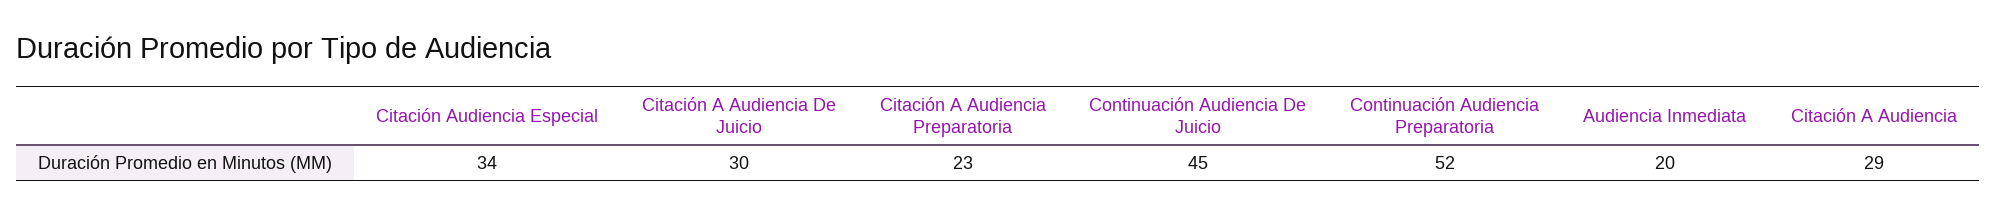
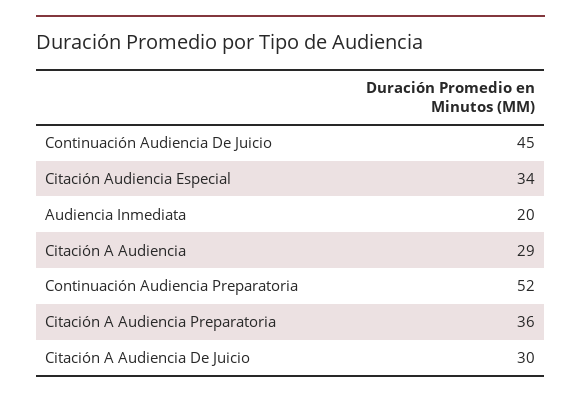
Citación A Audiencia Preparatoria: 23 -> 36

